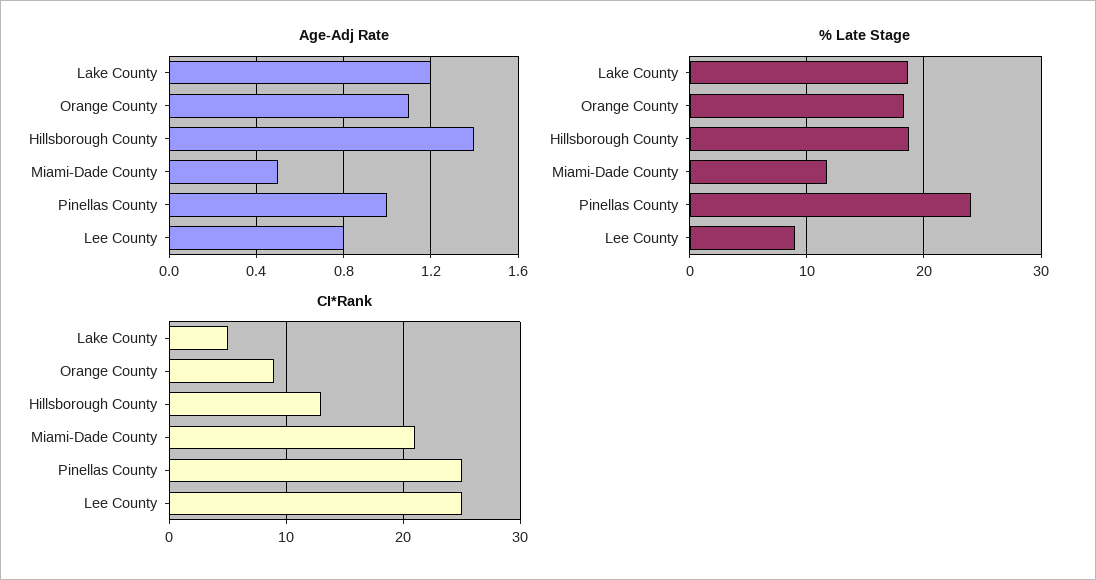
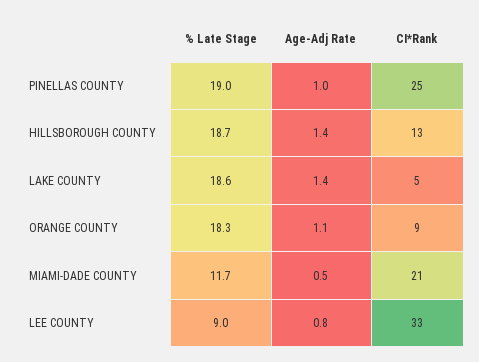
Age-Adj Rate, Lake County: 1.2 -> 1.4
% Late Stage, Pinellas County: 24 -> 19
CI*Rank, Lee County: 25 -> 33

